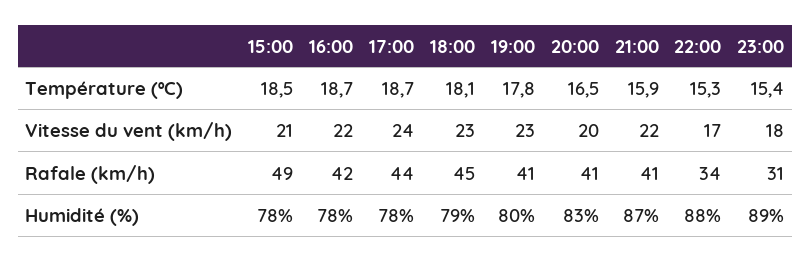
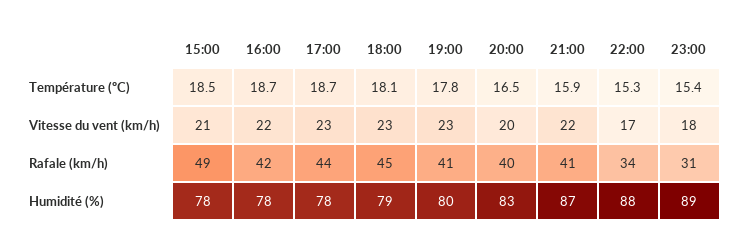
17:00, Vitesse du vent (km/h): 24 -> 23
20:00, Rafale (km/h): 41 -> 40

